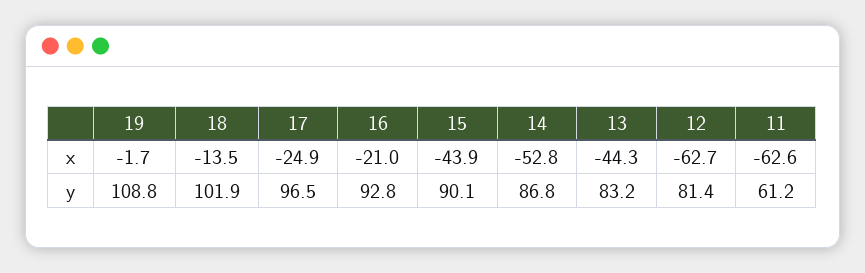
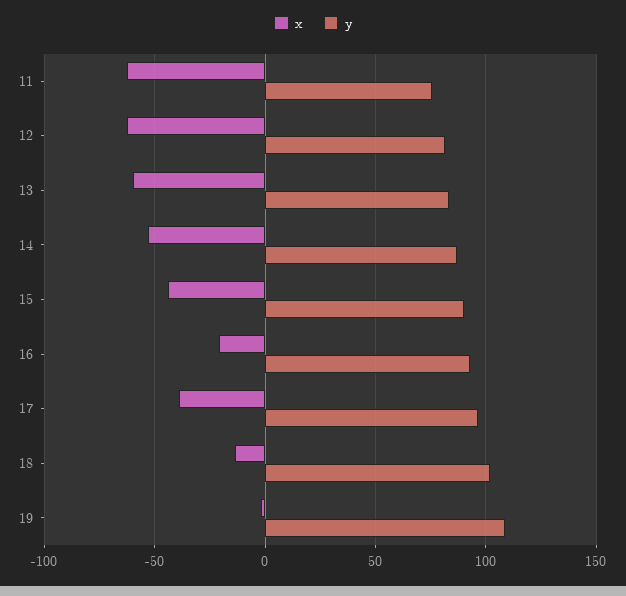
x, 17: -24.9 -> -40
x, 13: -44.3 -> -60
y, 11: 61.2 -> 75

